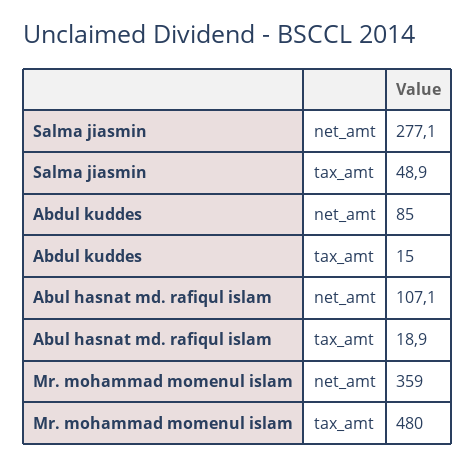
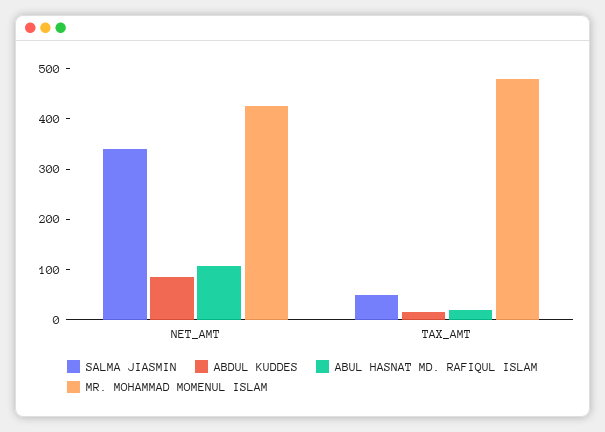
Salma jiasmin, net_amt: 277.1 -> 340
Mr. mohammad momenul islam, net_amt: 359 -> 420

